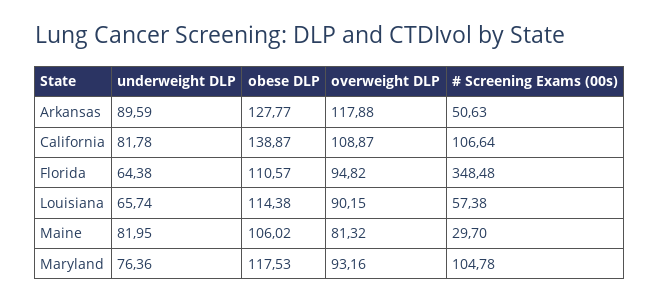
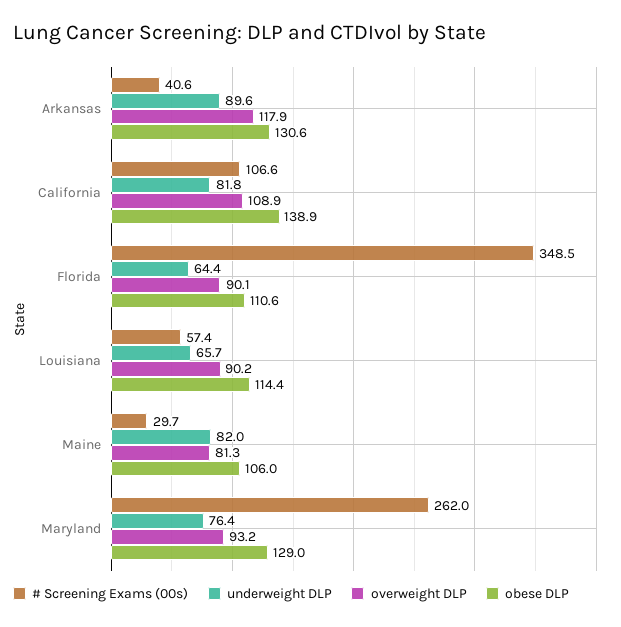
obese DLP, Arkansas: 127.77 -> 130.6
# Screening Exams (00s), Arkansas: 50.63 -> 40.6
overweight DLP, Florida: 94.82 -> 90.1
obese DLP, Maryland: 117.53 -> 129
# Screening Exams (00s), Maryland: 104.78 -> 262

